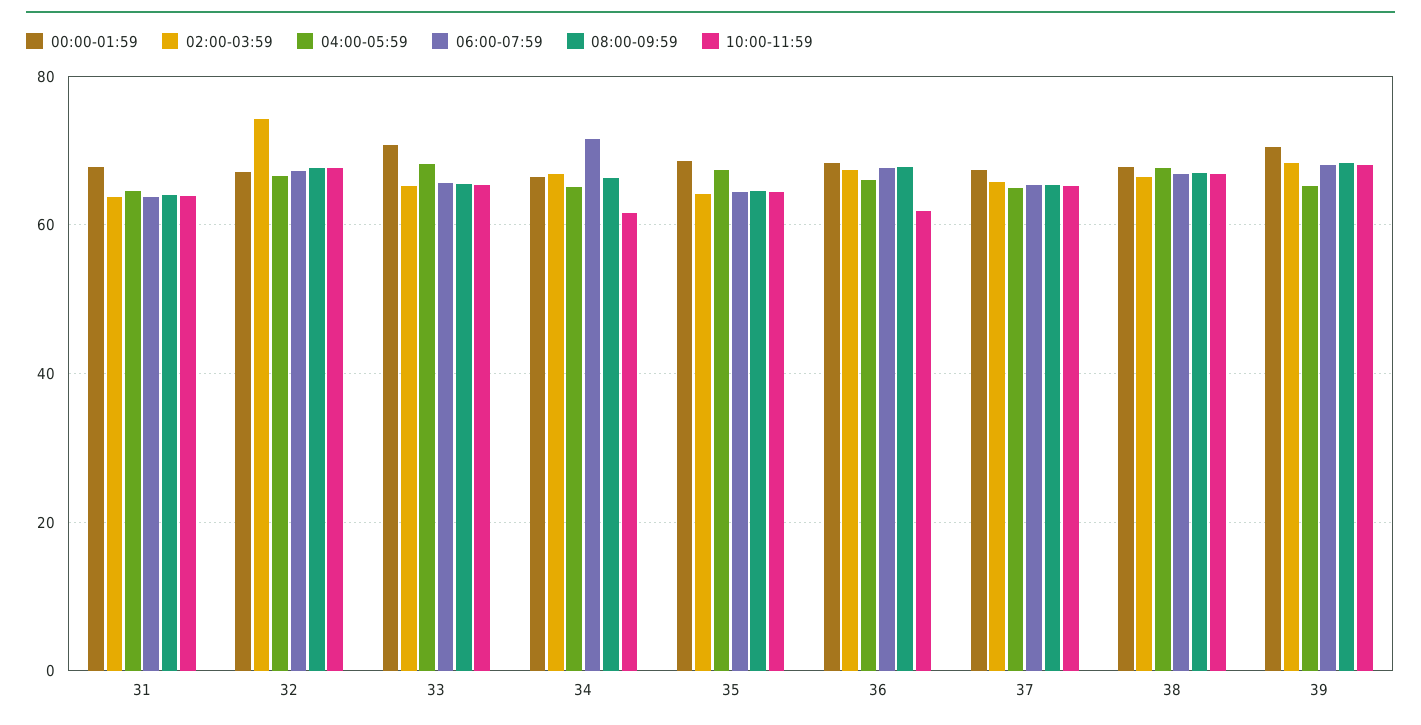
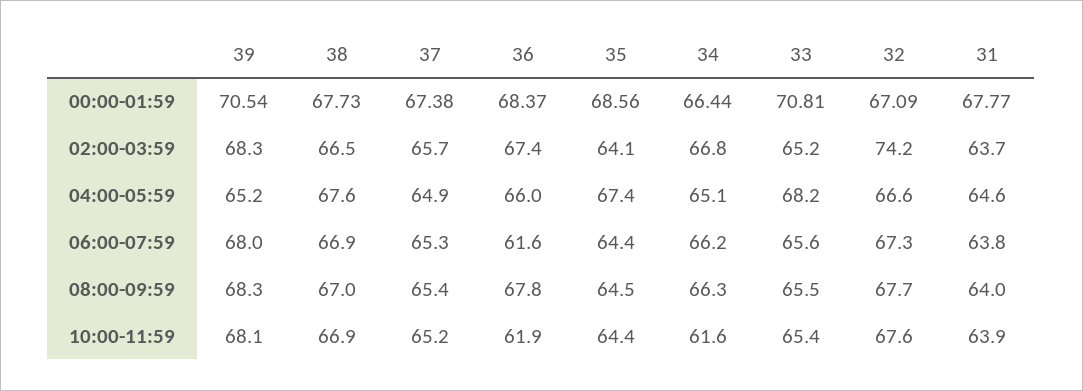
06:00-07:59, 34: 72 -> 66.2
06:00-07:59, 36: 68 -> 61.6

